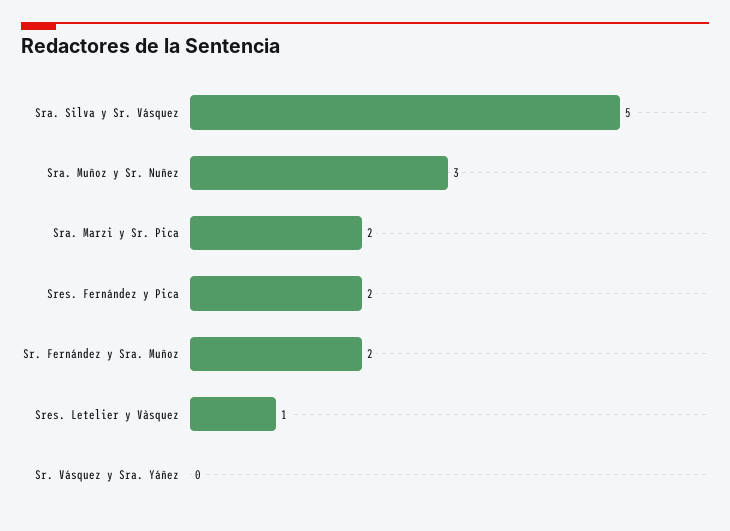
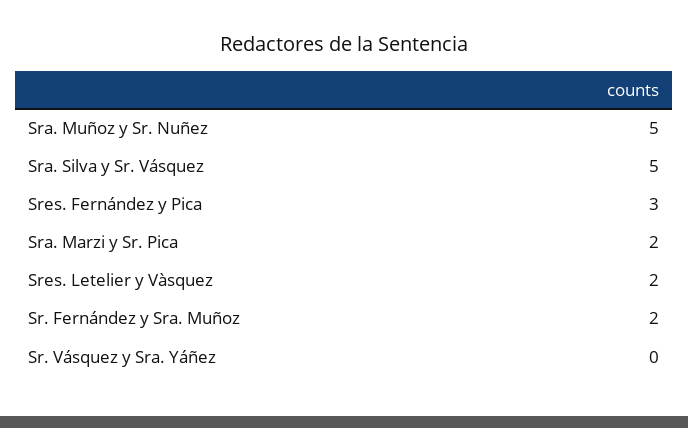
Sra. Muñoz y Sr. Nuñez: 3 -> 5
Sres. Fernández y Pica: 2 -> 3
Sres. Letelier y Vàsquez: 1 -> 2

